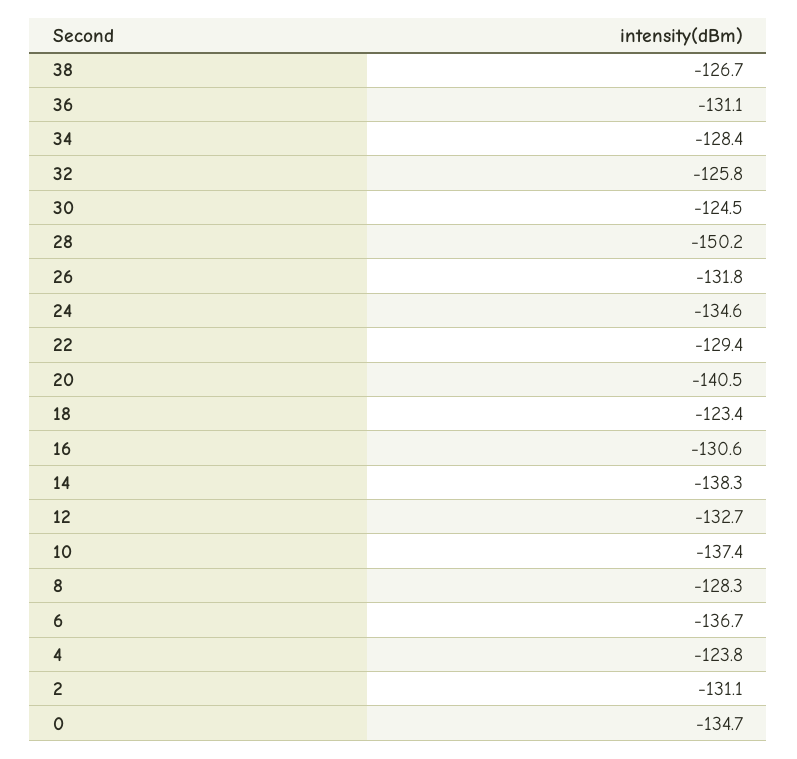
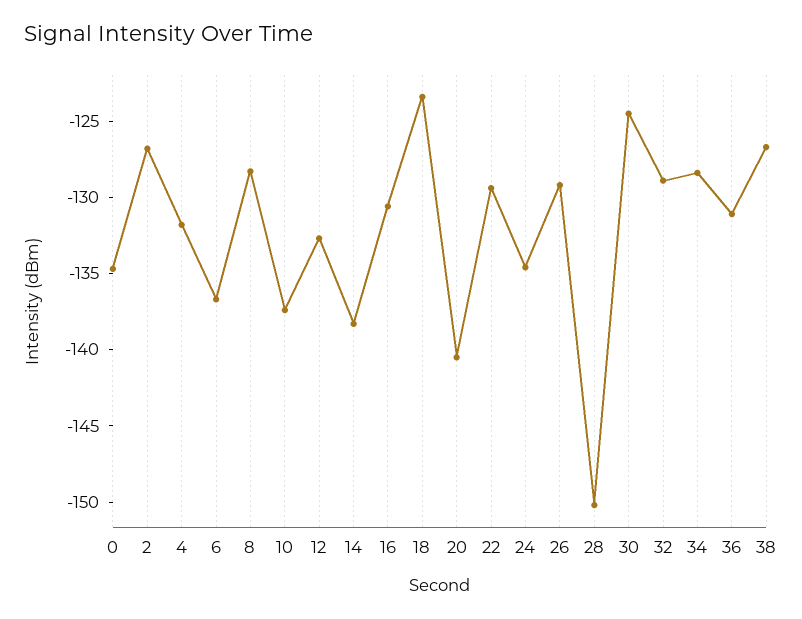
32: -125.8 -> -129
26: -131.8 -> -129
4: -123.8 -> -132
2: -131.1 -> -127

